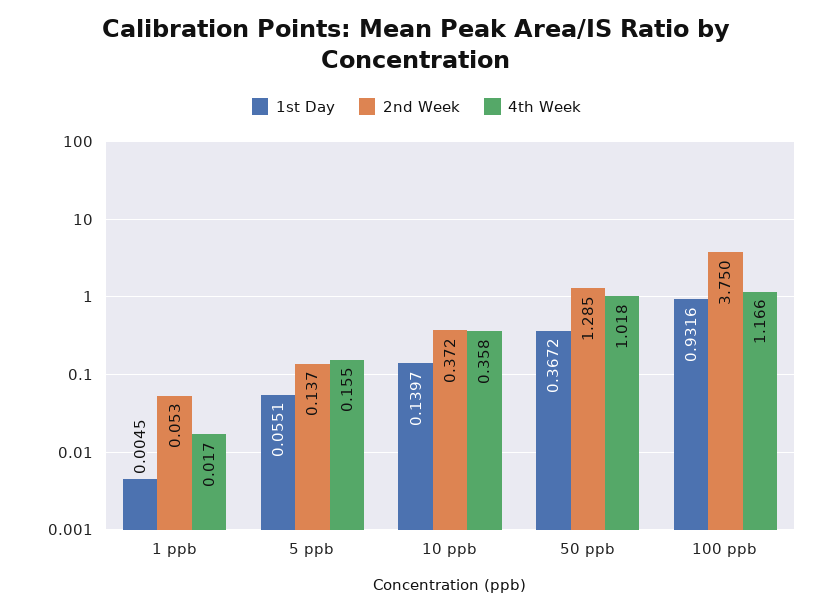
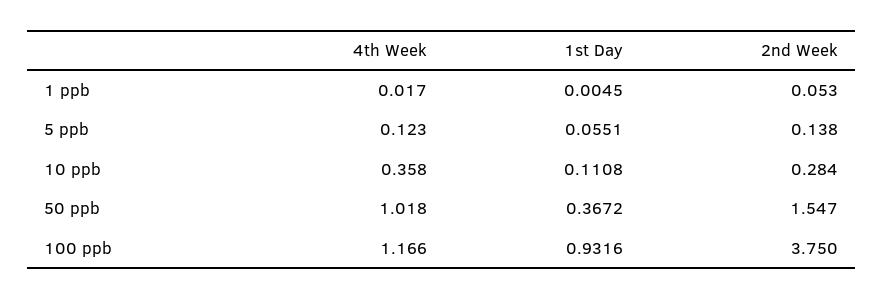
2nd Week, 5 ppb: 0.137 -> 0.138
4th Week, 5 ppb: 0.155 -> 0.123
1st Day, 10 ppb: 0.1397 -> 0.1108
2nd Week, 10 ppb: 0.372 -> 0.284
2nd Week, 50 ppb: 1.285 -> 1.547

